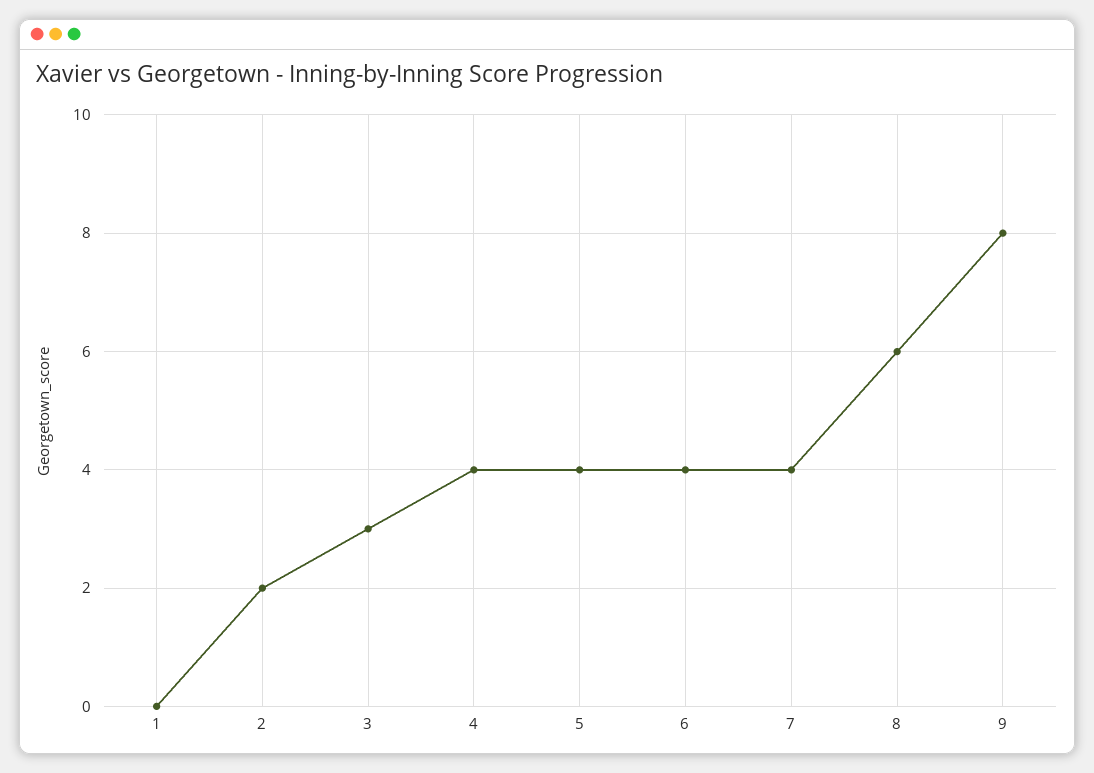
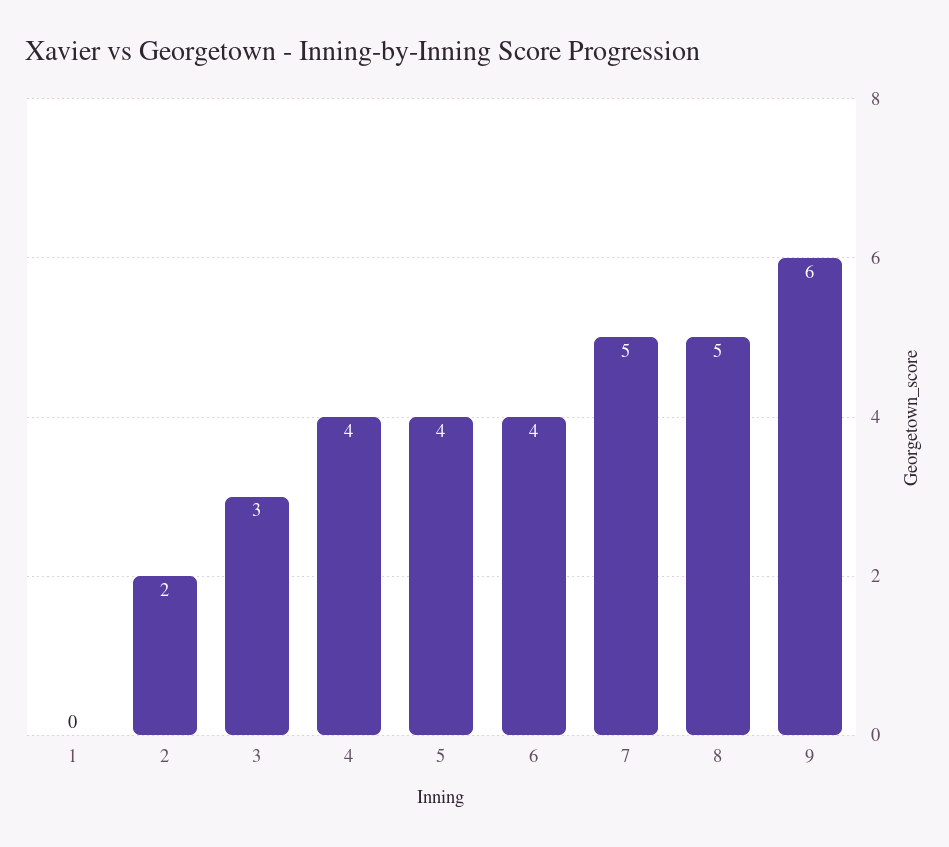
7: 4 -> 5
8: 6 -> 5
9: 8 -> 6

